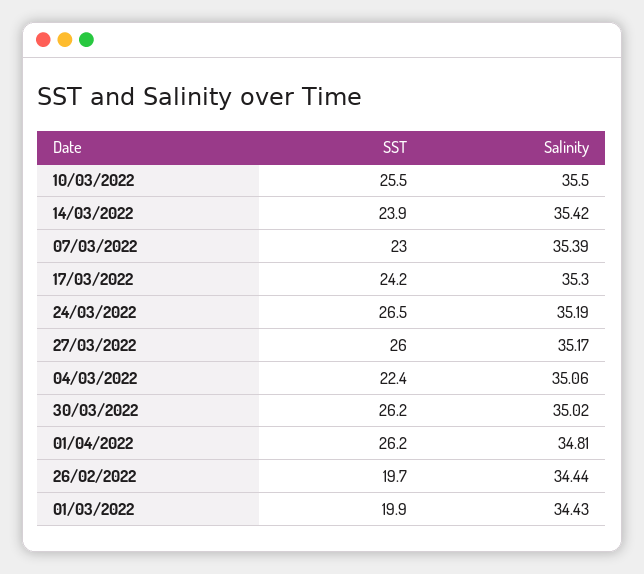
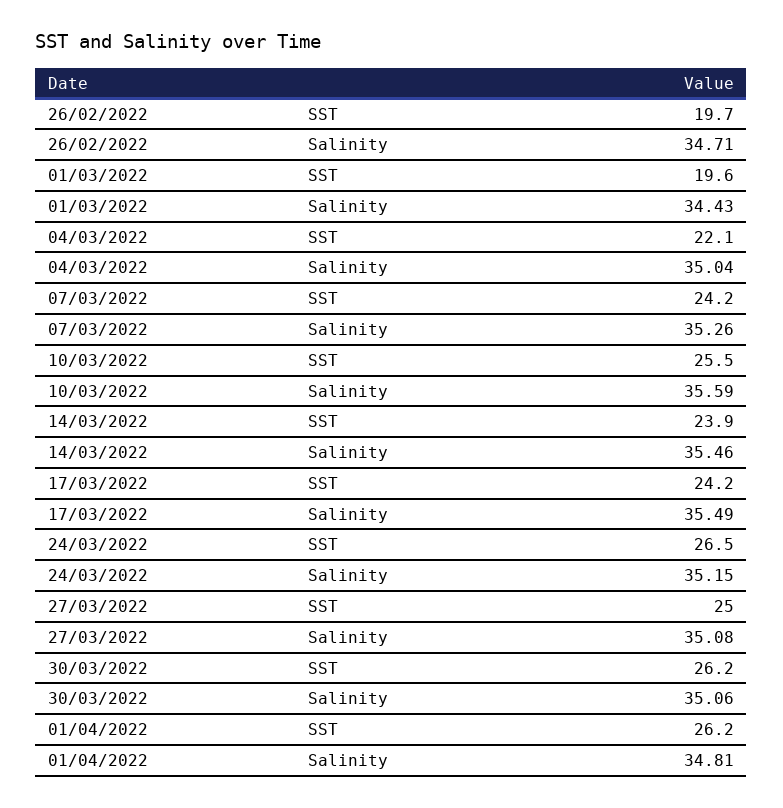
Salinity, 10/03/2022: 35.5 -> 35.59
Salinity, 14/03/2022: 35.42 -> 35.46
SST, 07/03/2022: 23 -> 24.2
Salinity, 07/03/2022: 35.39 -> 35.26
Salinity, 17/03/2022: 35.3 -> 35.49
Salinity, 24/03/2022: 35.19 -> 35.15
SST, 27/03/2022: 26 -> 25
Salinity, 27/03/2022: 35.17 -> 35.08
SST, 04/03/2022: 22.4 -> 22.1
Salinity, 04/03/2022: 35.06 -> 35.04
Salinity, 30/03/2022: 35.02 -> 35.06
Salinity, 26/02/2022: 34.44 -> 34.71
SST, 01/03/2022: 19.9 -> 19.6

